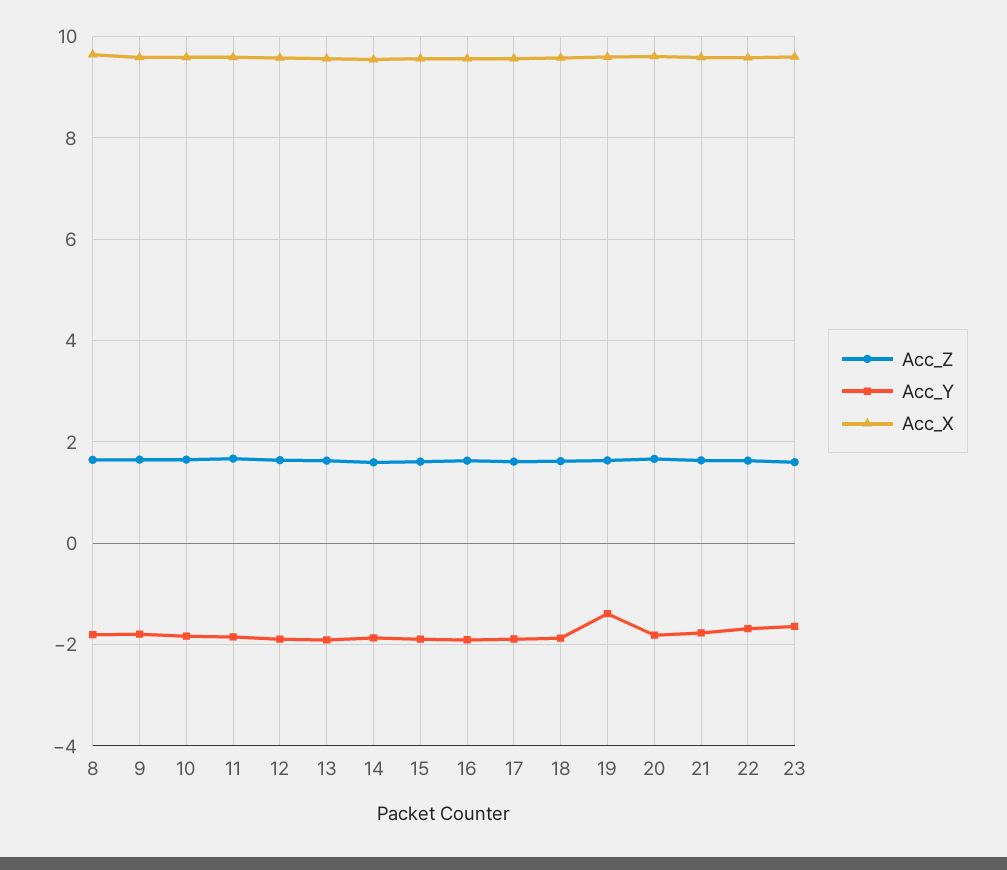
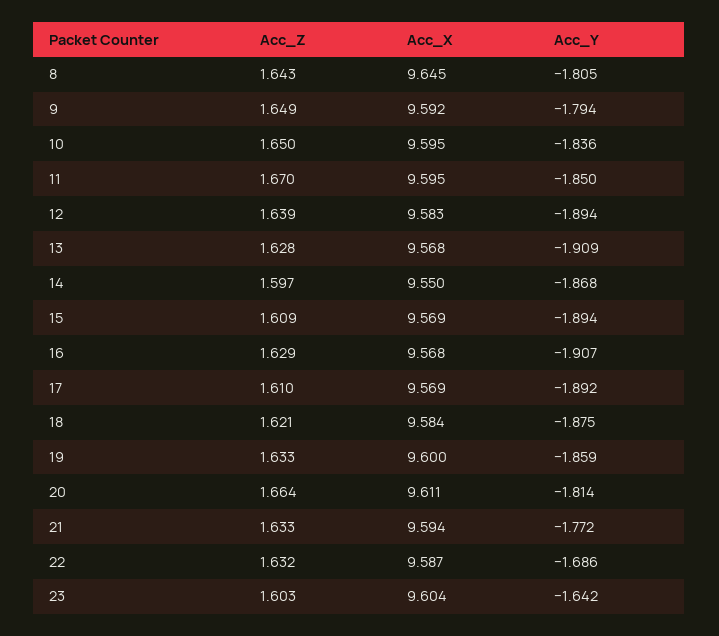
Acc_Y, 19: -1.4 -> -1.859

